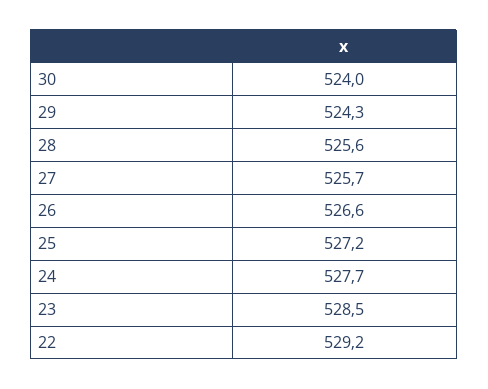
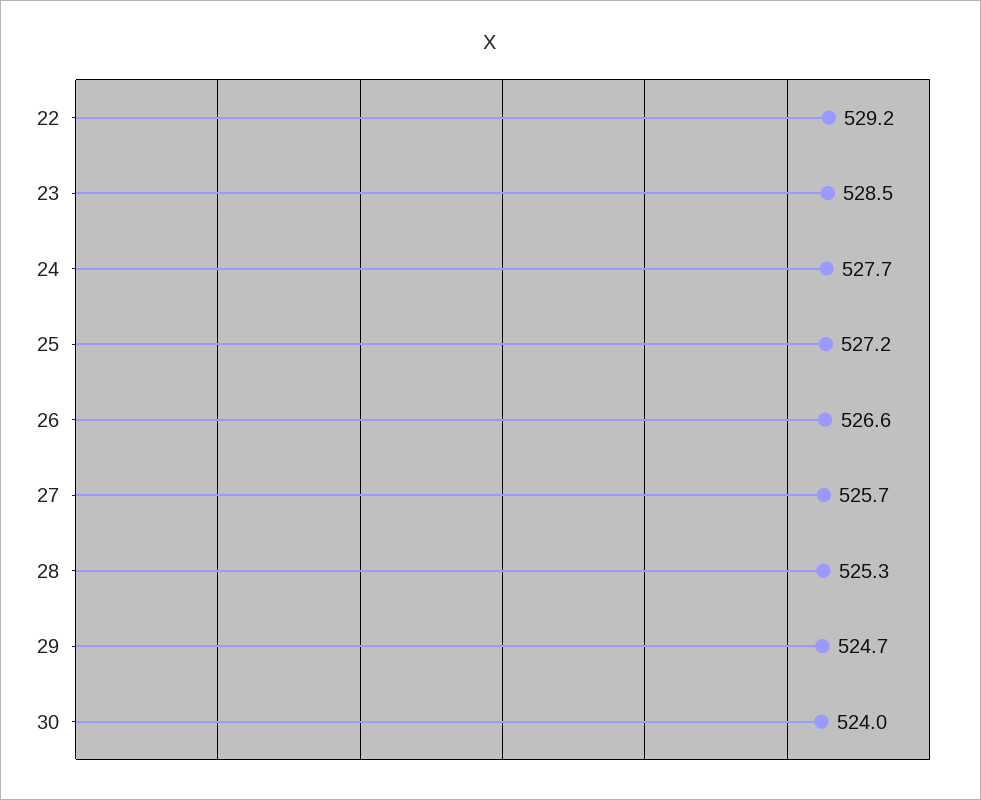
29: 524.3 -> 524.7
28: 525.6 -> 525.3

